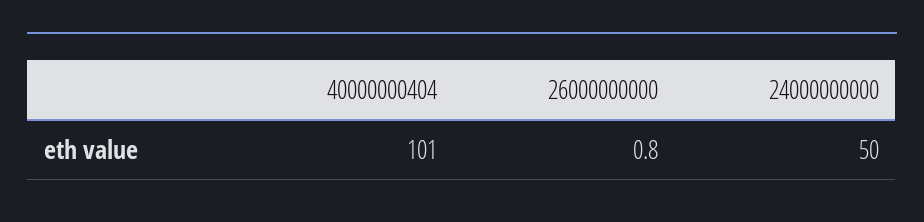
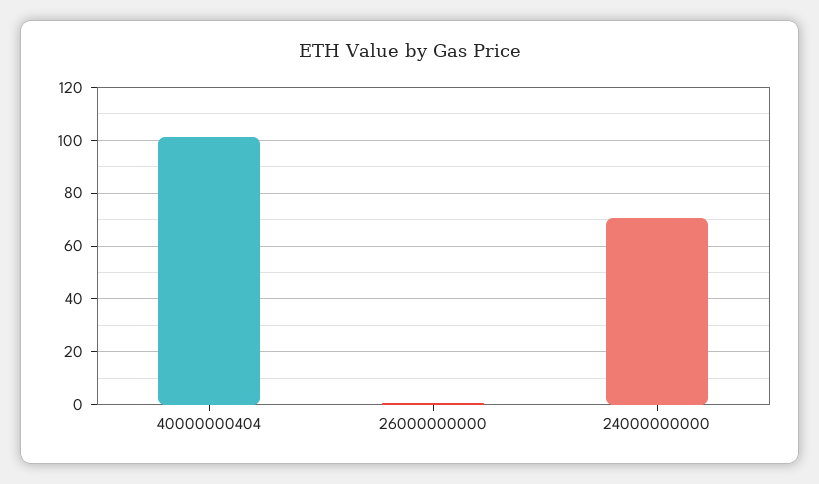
24000000000: 50 -> 70

